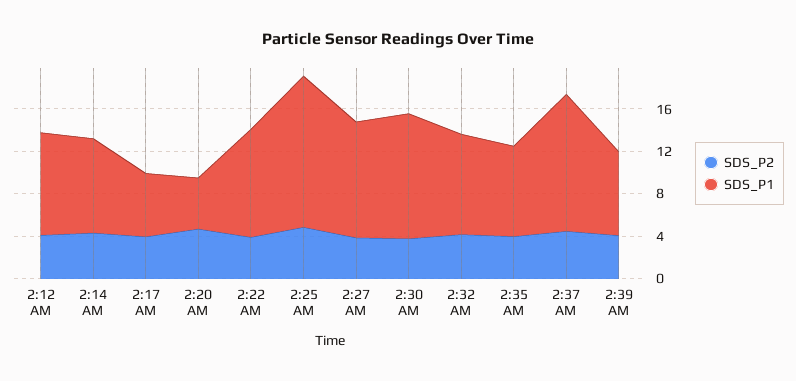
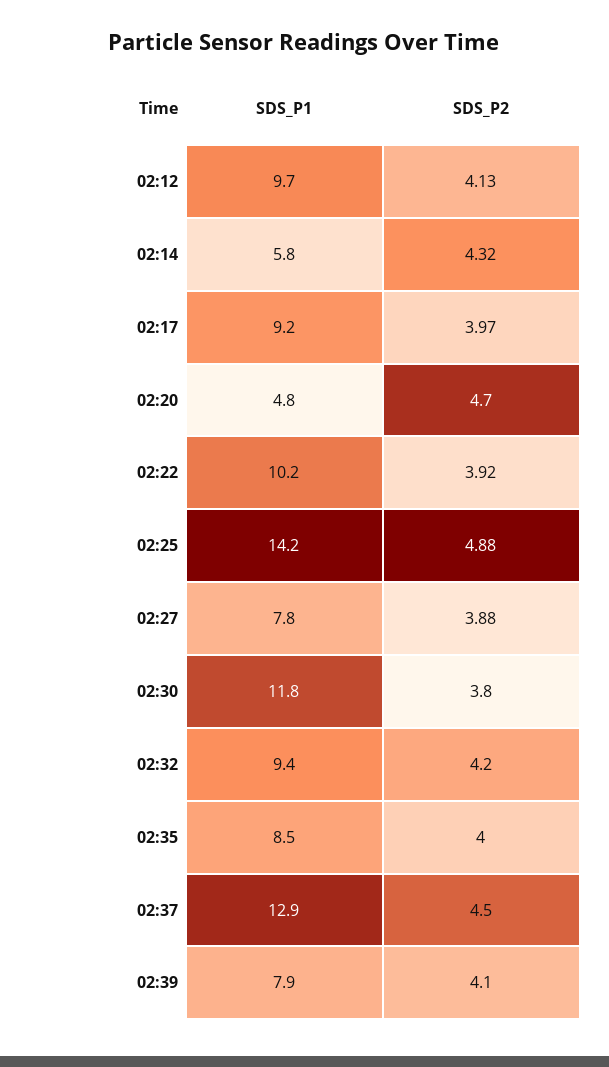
SDS_P1, 2:14 AM: 9 -> 5.8
SDS_P1, 2:17 AM: 6 -> 9.2
SDS_P1, 2:27 AM: 11 -> 7.8

